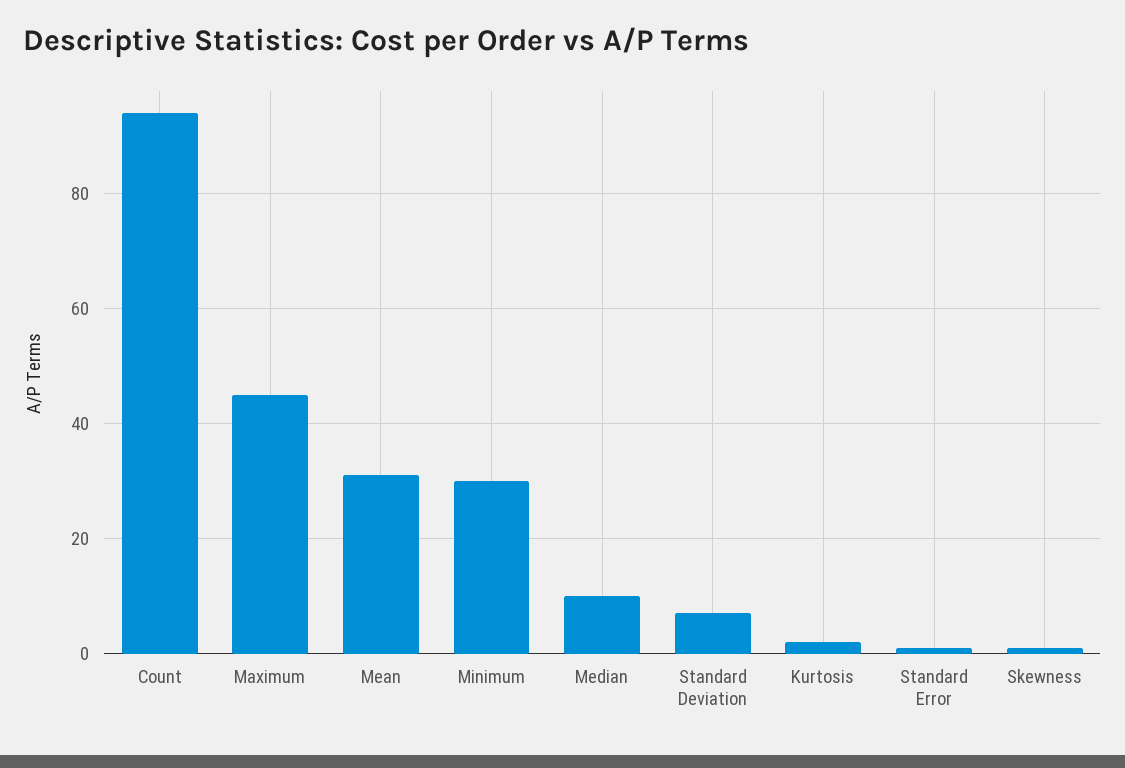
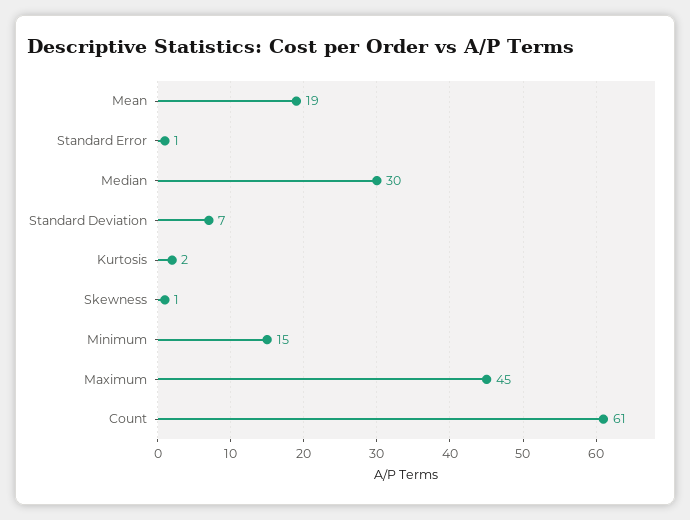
Count: 95 -> 61
Mean: 30 -> 19
Minimum: 30 -> 15
Median: 10 -> 30

